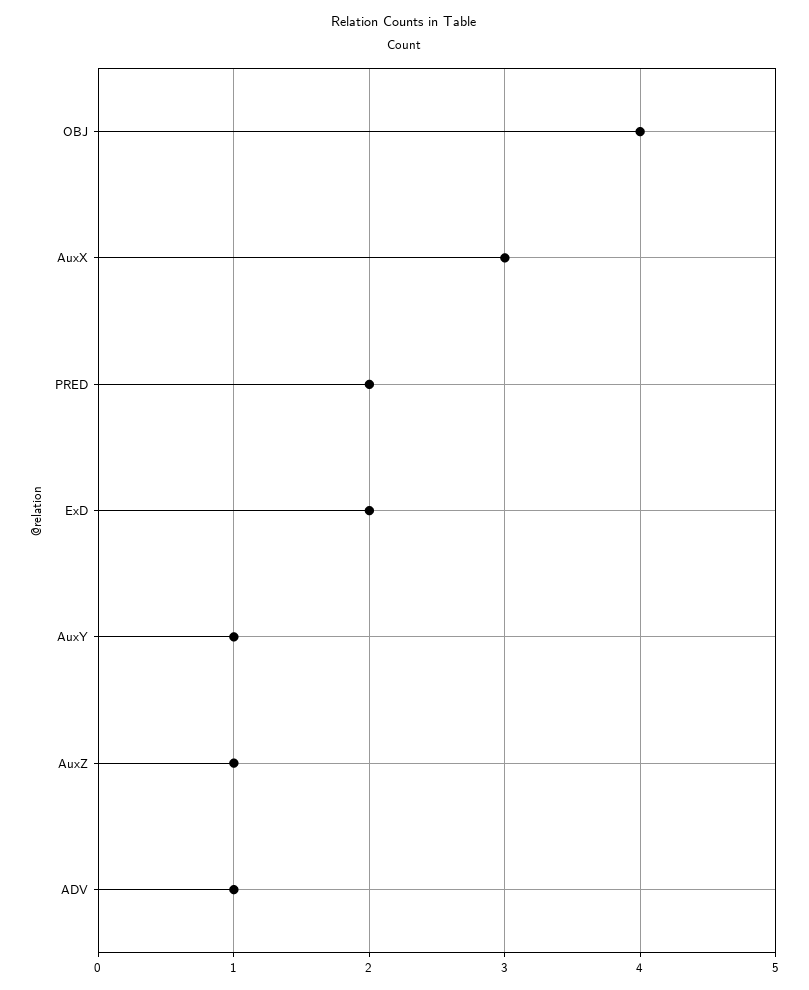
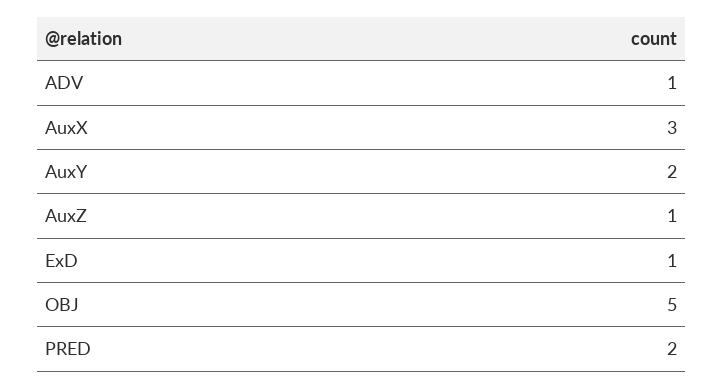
OBJ: 4 -> 5
ExD: 2 -> 1
AuxY: 1 -> 2

